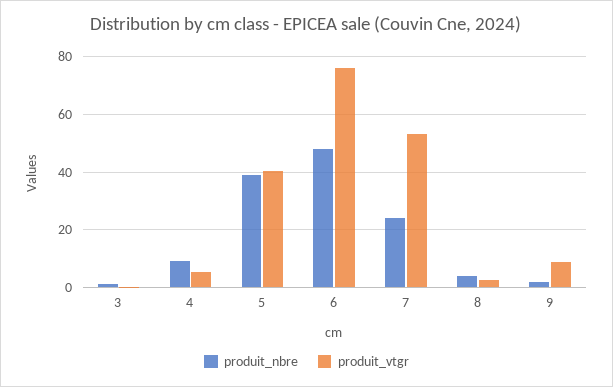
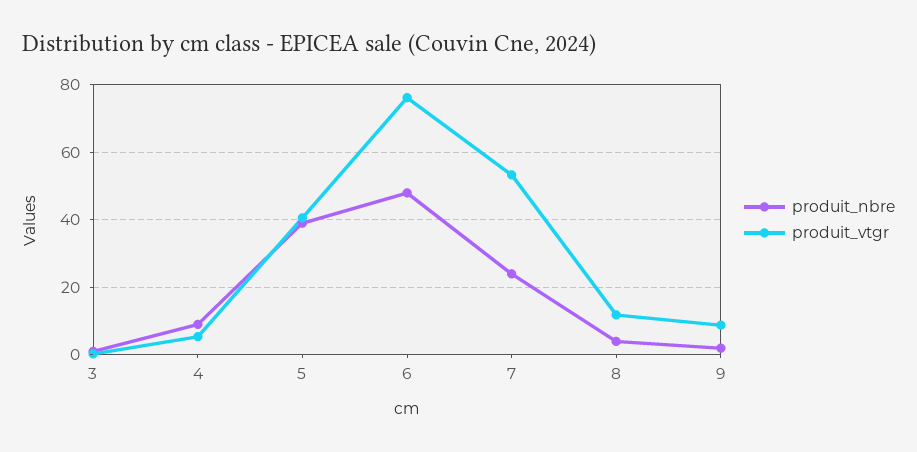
produit_vtgr, 8: 2.5 -> 12

